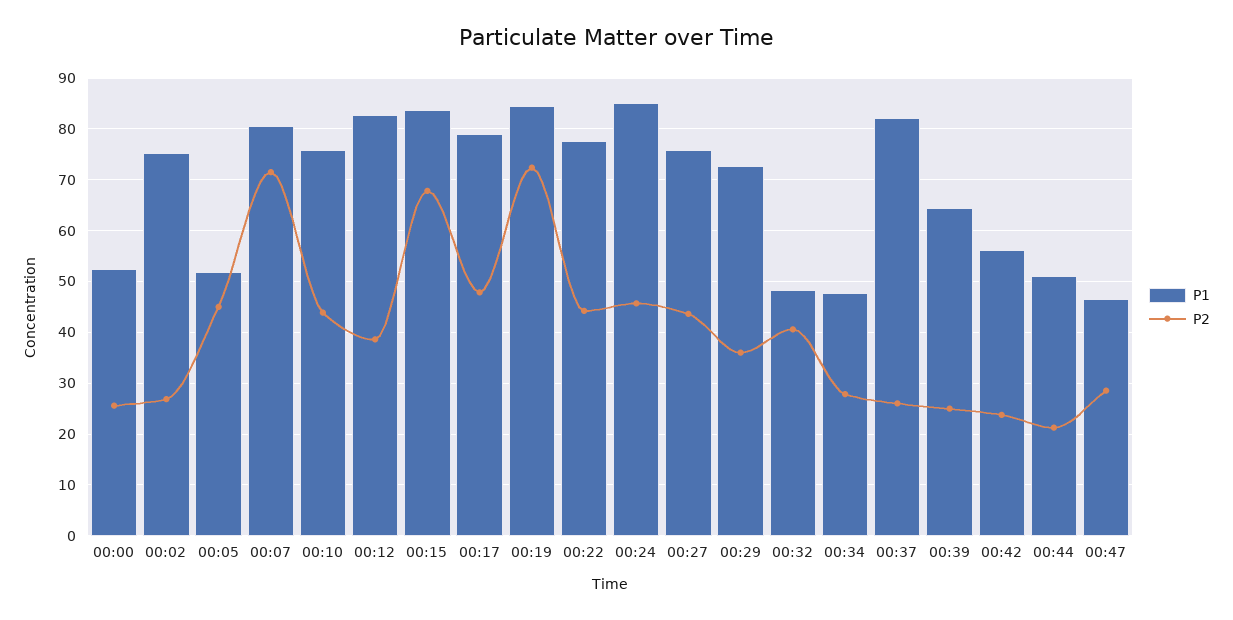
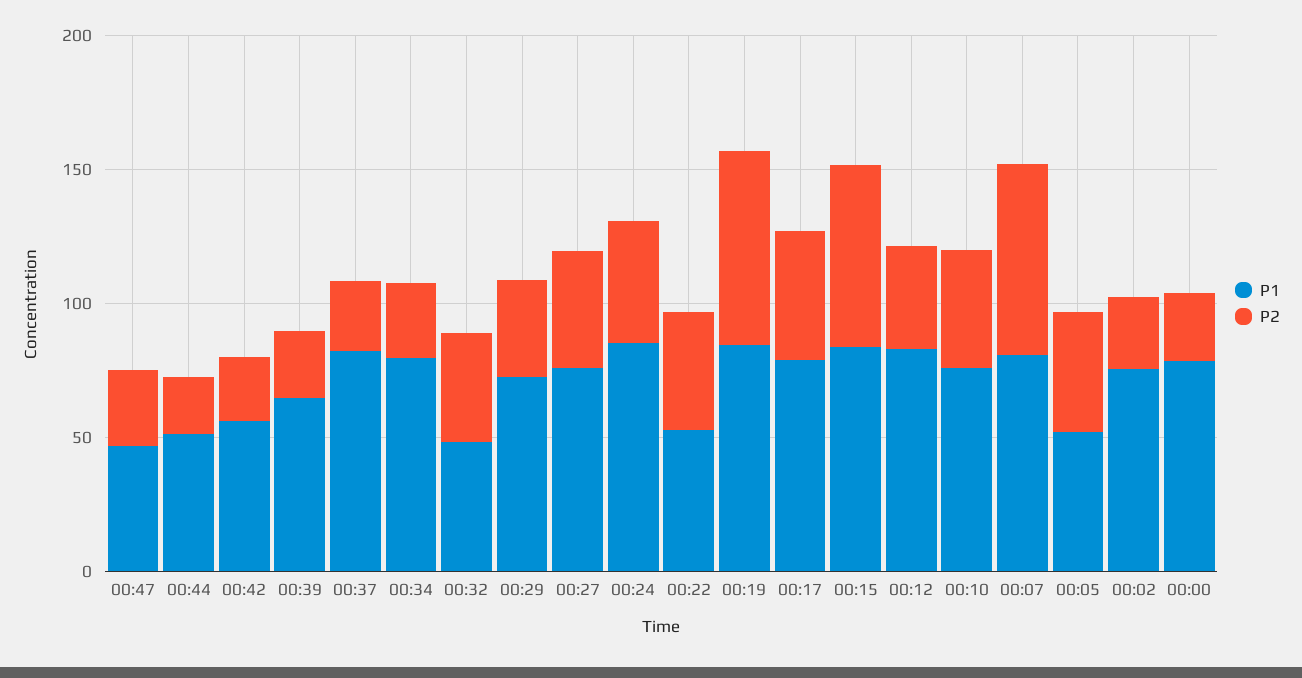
P1, 00:00: 52 -> 80
P1, 00:22: 78 -> 50
P1, 00:34: 48 -> 80

